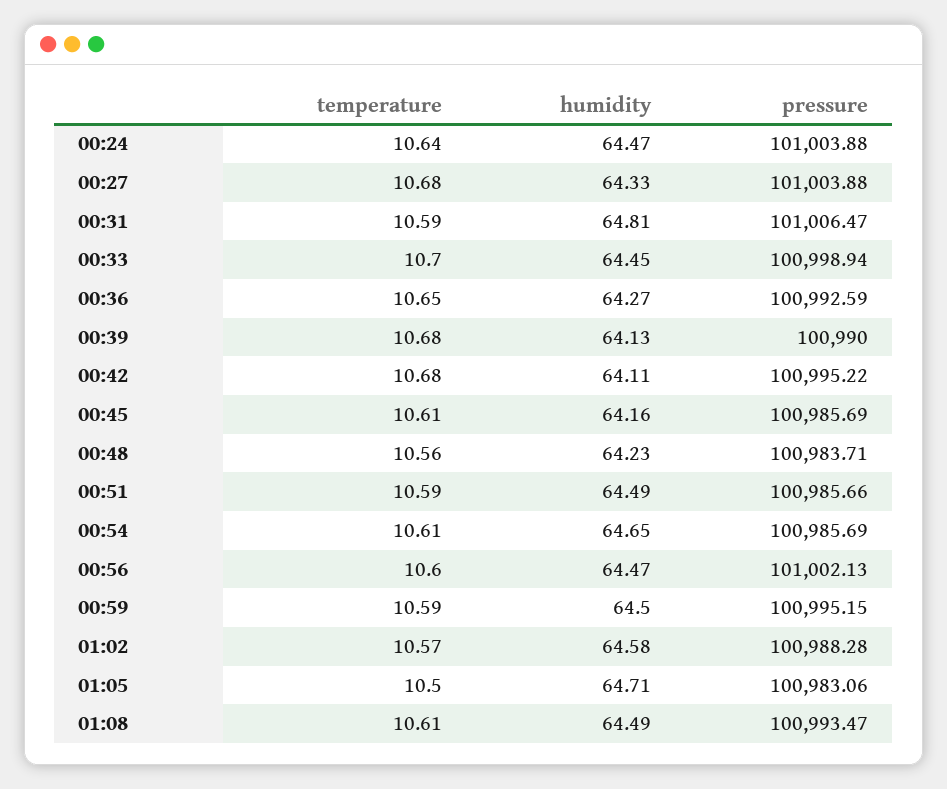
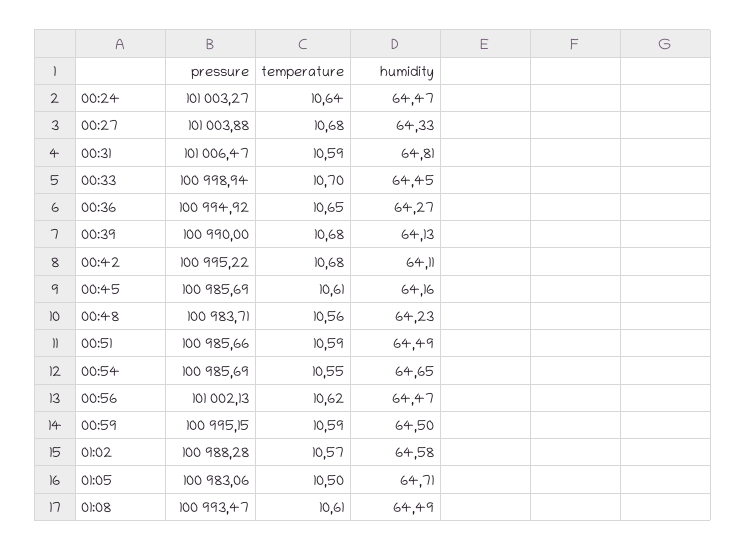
pressure, 00:24: 101003.88 -> 101003.27
pressure, 00:36: 100992.59 -> 100994.92
temperature, 00:54: 10.61 -> 10.55
temperature, 00:56: 10.6 -> 10.62

